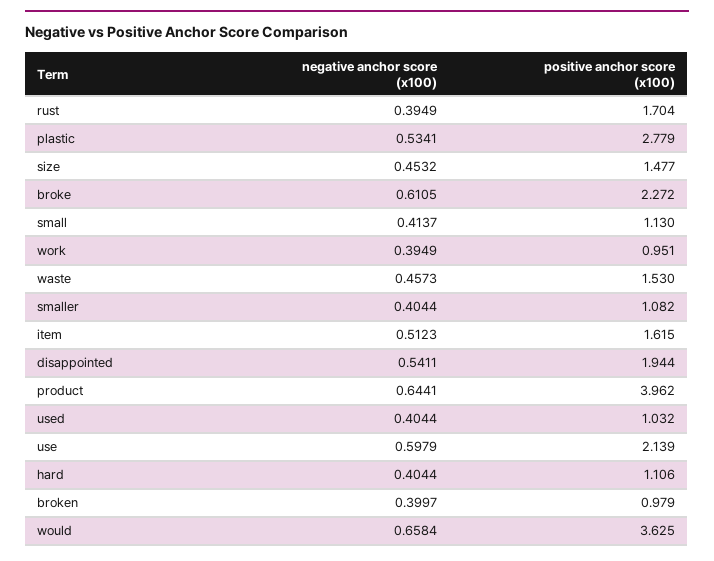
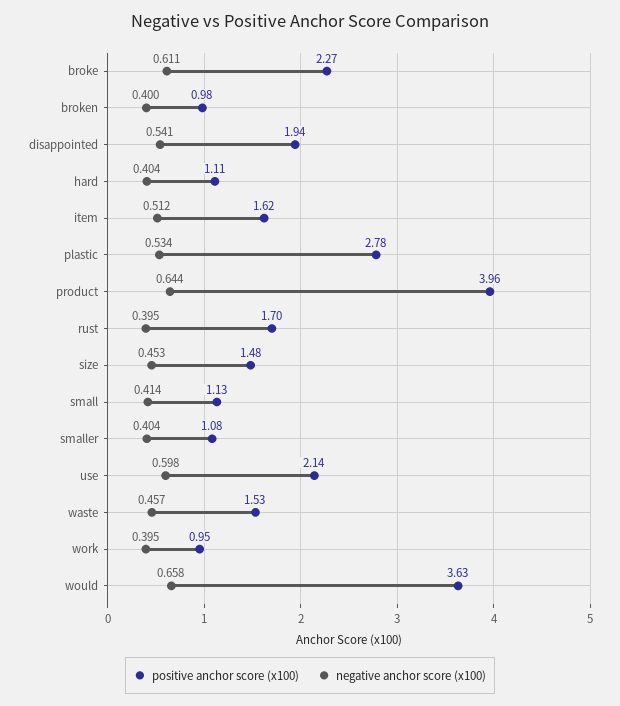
negative anchor score (x100), used: 0.4044 -> none
positive anchor score (x100), used: 1.032 -> none

